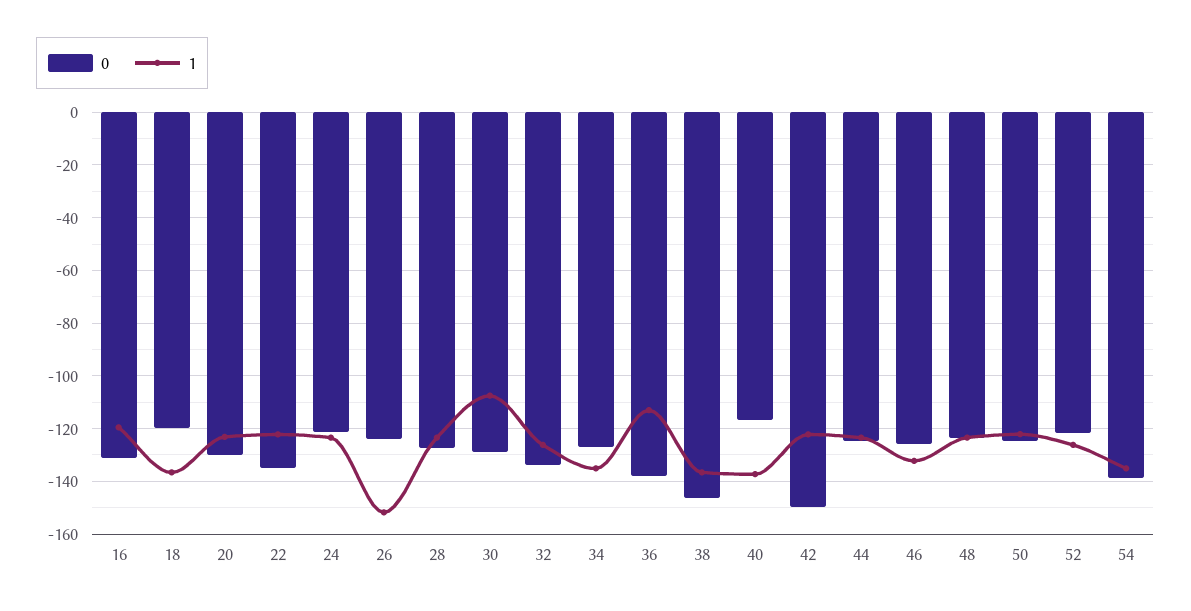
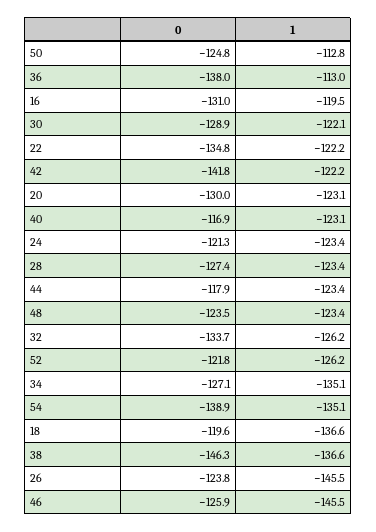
1, 26: -152.5 -> -145.5
1, 30: -107.5 -> -122.1
1, 40: -137.5 -> -123.1
0, 42: -150 -> -141.8
0, 44: -125 -> -117.9
1, 46: -132.5 -> -145.5
1, 50: -122.5 -> -112.8

